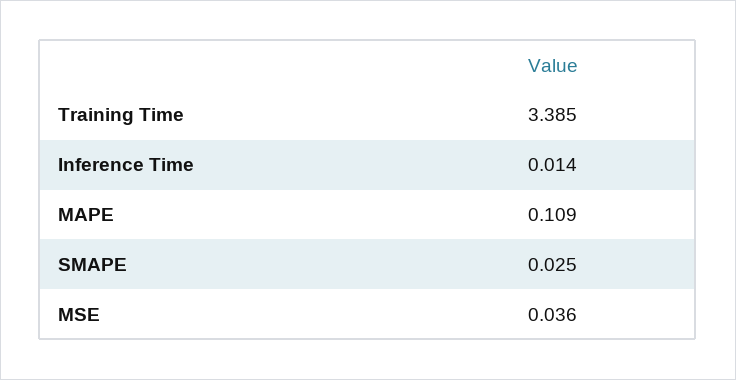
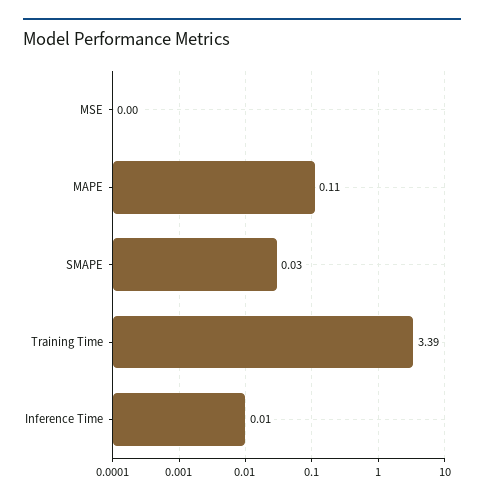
MSE: 0.036 -> 0

